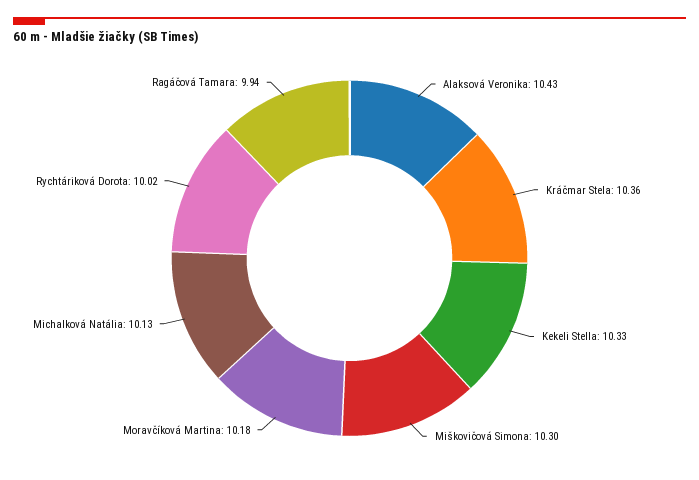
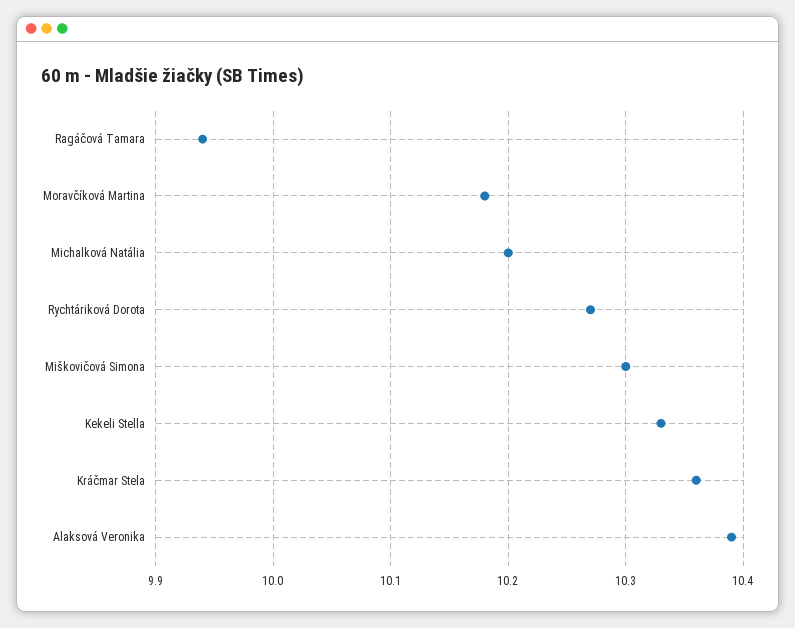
Alaksová Veronika: 10.43 -> 10.39
Michalková Natália: 10.13 -> 10.2
Rychtáriková Dorota: 10.02 -> 10.27

